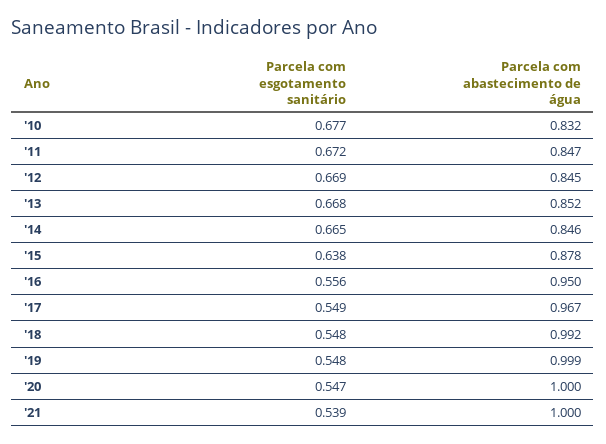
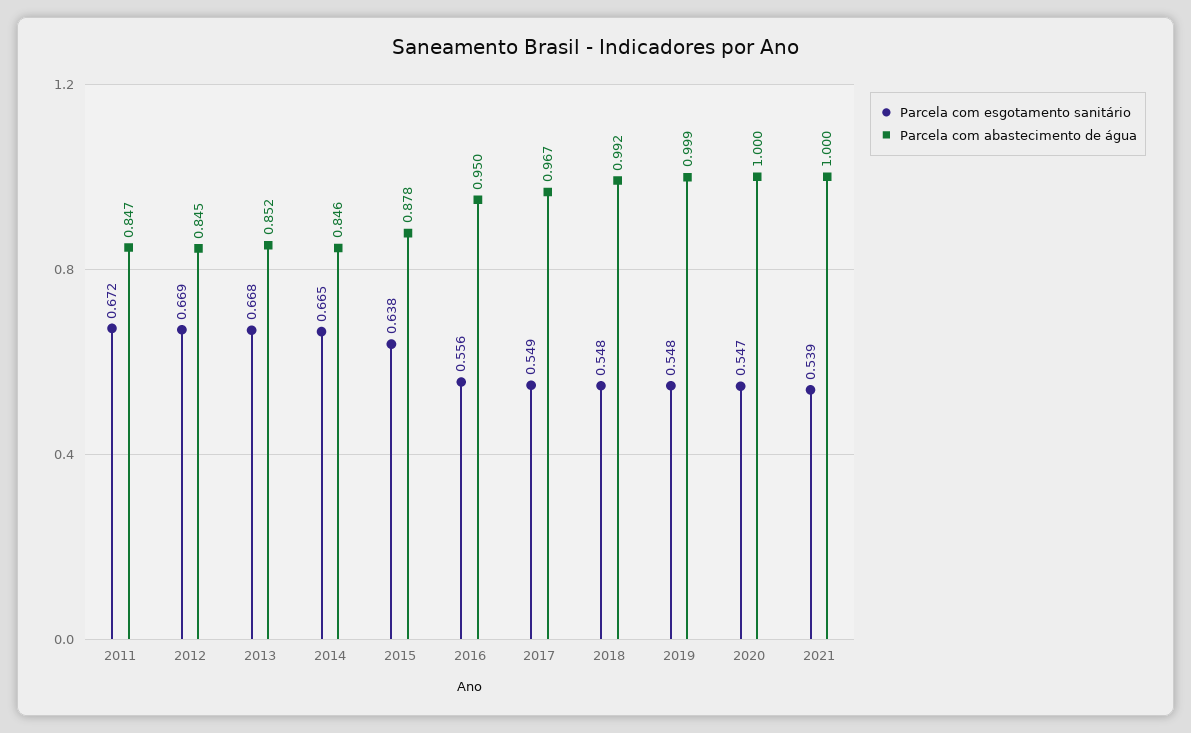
Parcela com esgotamento sanitário, '10: 0.677 -> none
Parcela com abastecimento de água, '10: 0.832 -> none

